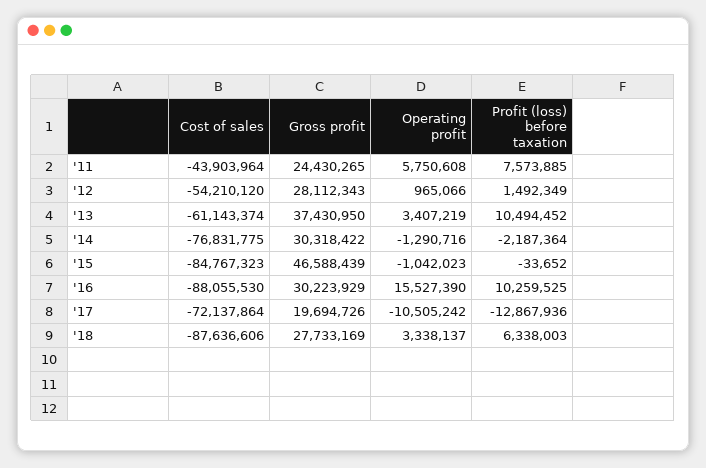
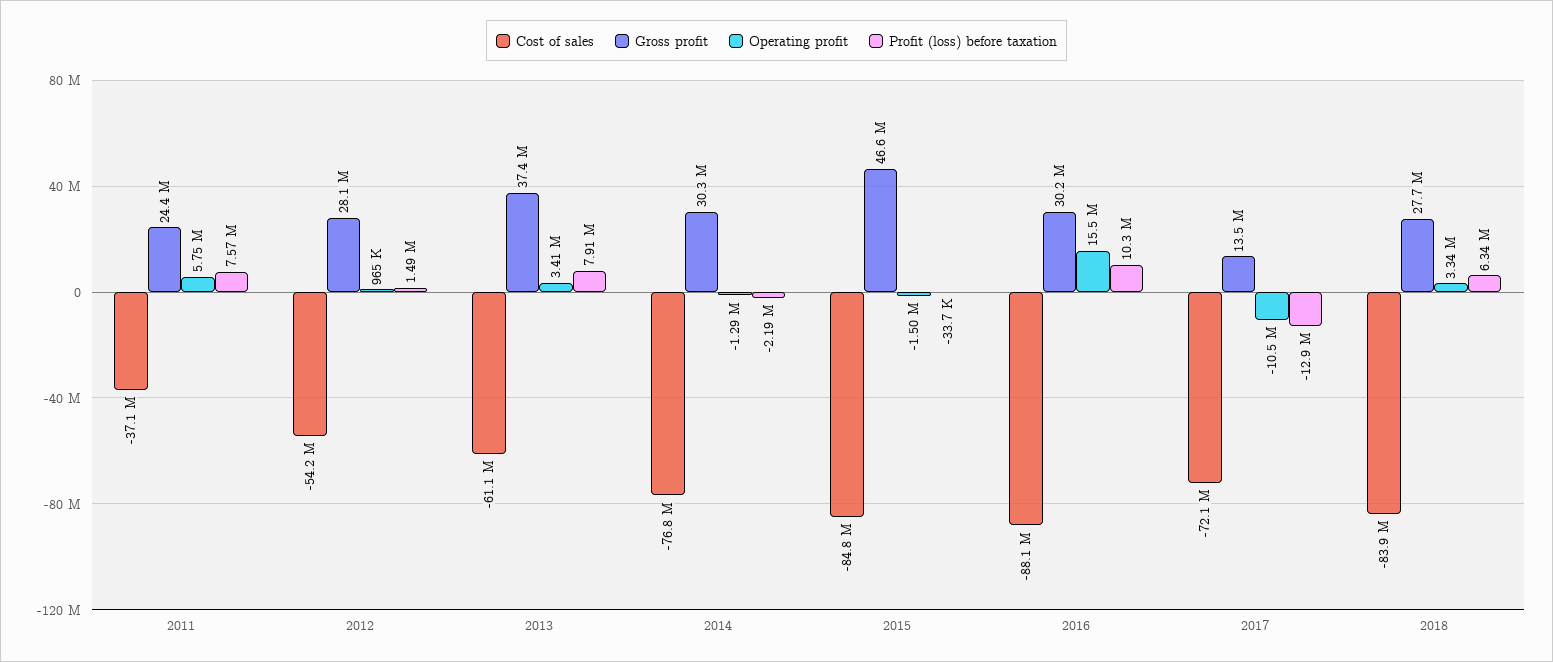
Cost of sales, '11: -43903964 -> -37100000
Profit (loss) before taxation, '13: 10494452 -> 7910000
Operating profit, '15: -1042023 -> -1500000
Gross profit, '17: 19694726 -> 13500000
Cost of sales, '18: -87636606 -> -83900000

